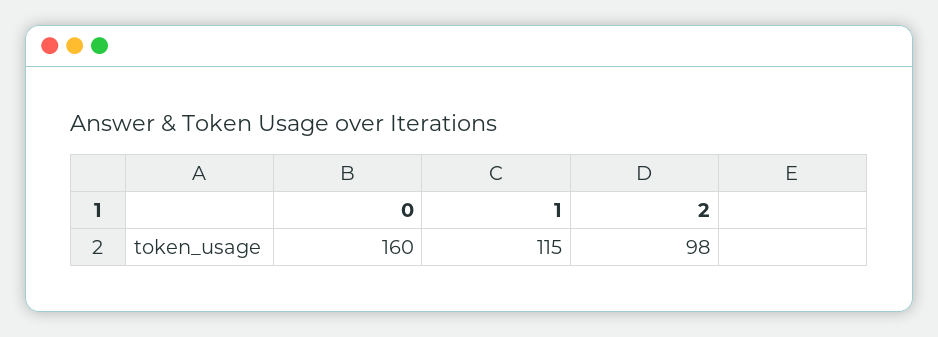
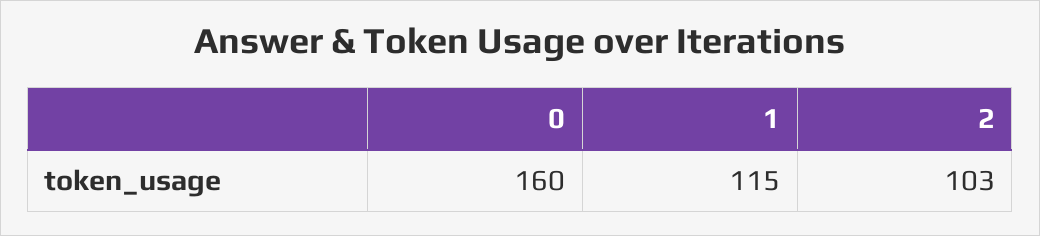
2: 98 -> 103

